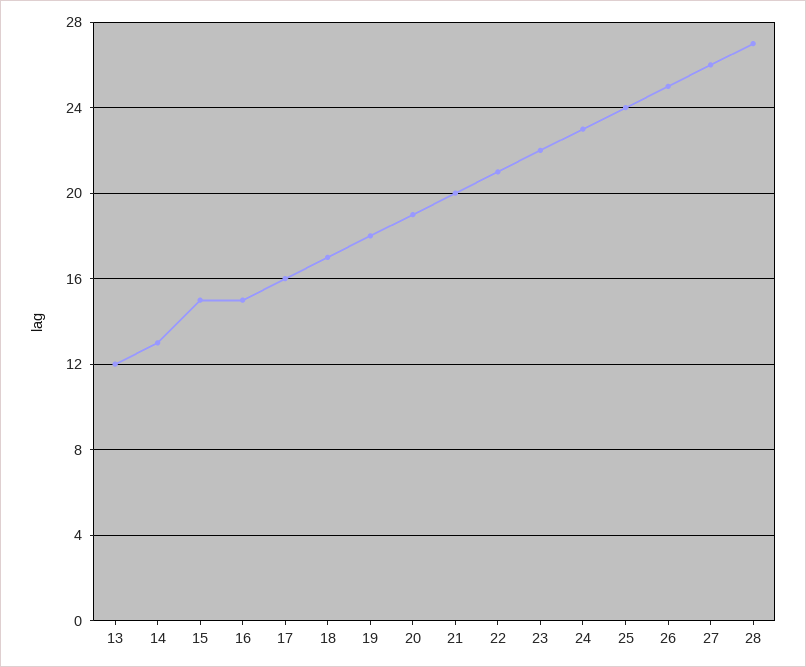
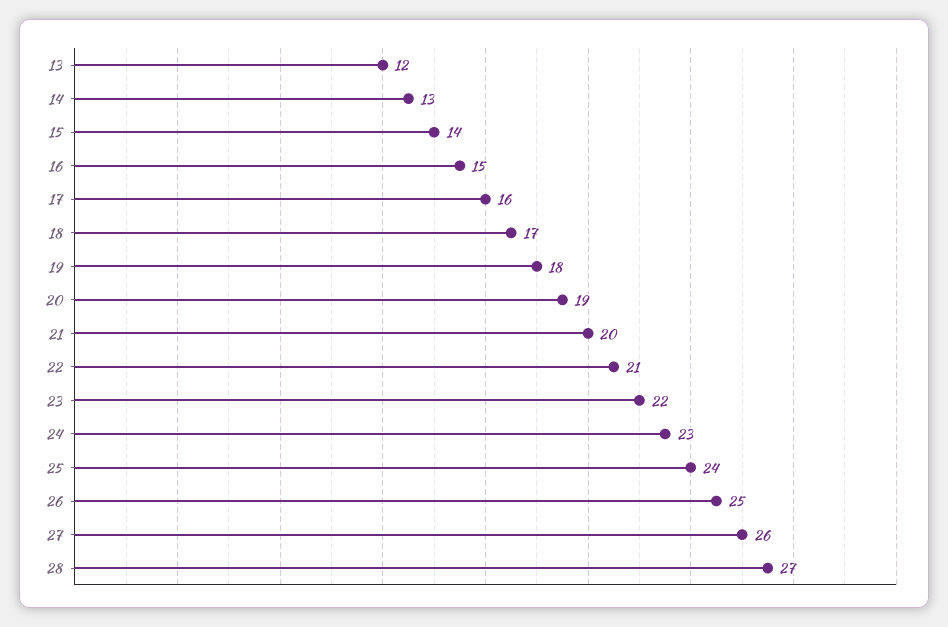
15: 15 -> 14

